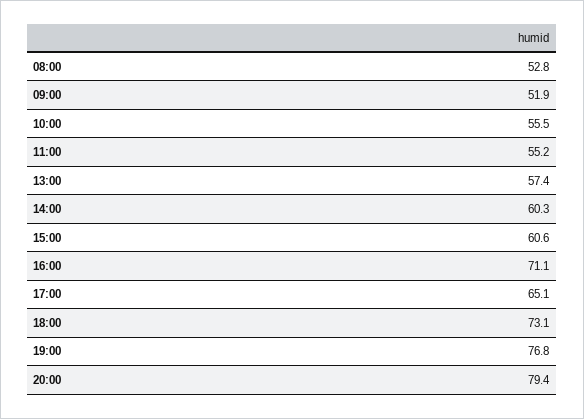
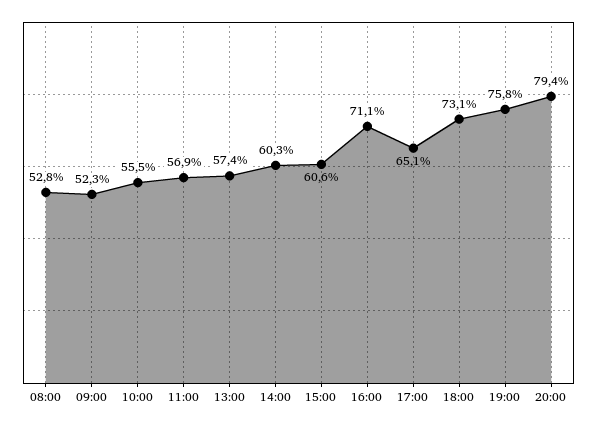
09:00: 51.9 -> 52.3
11:00: 55.2 -> 56.9
19:00: 76.8 -> 75.8

